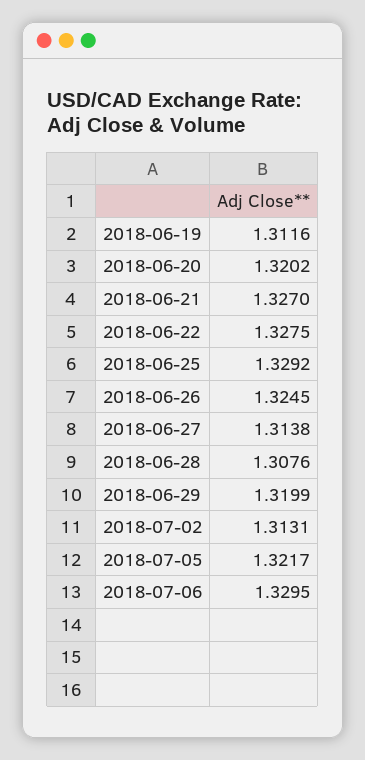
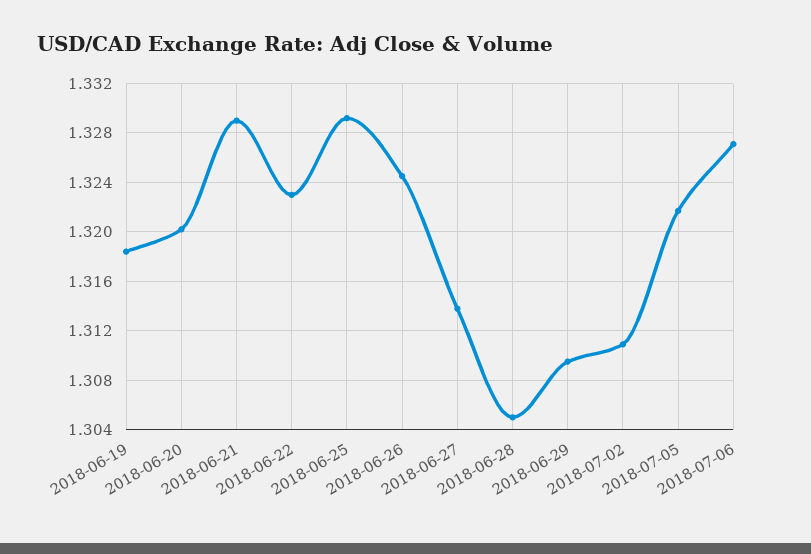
2018-06-19: 1.3116 -> 1.3185
2018-06-21: 1.327 -> 1.329
2018-06-22: 1.3275 -> 1.323
2018-06-28: 1.3076 -> 1.305
2018-06-29: 1.3199 -> 1.3095
2018-07-02: 1.3131 -> 1.311
2018-07-06: 1.3295 -> 1.327

